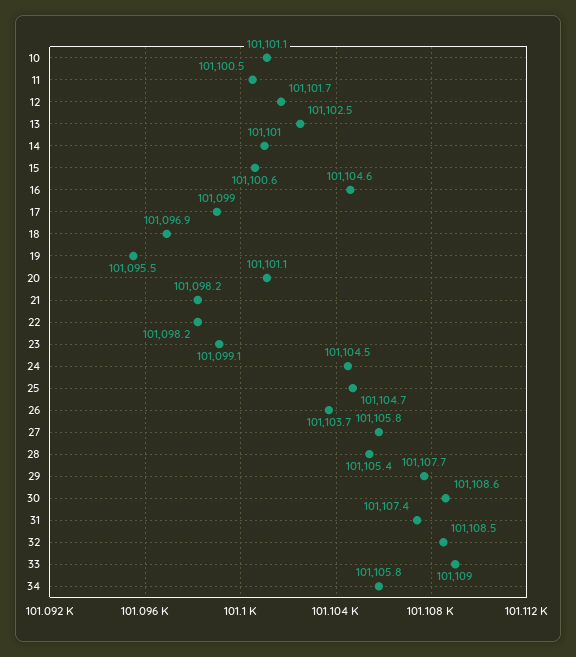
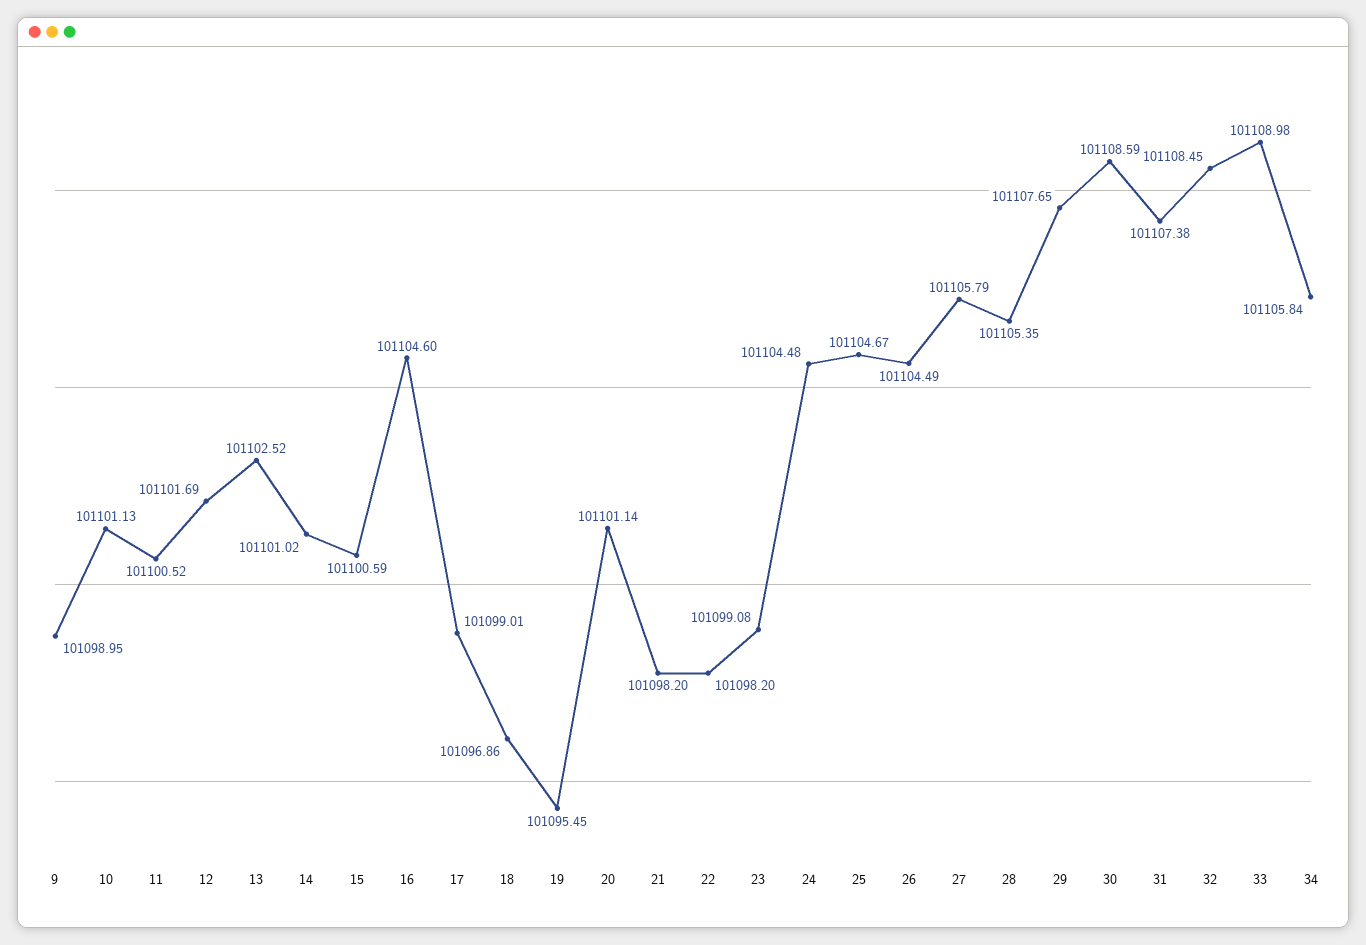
26: 101103.7 -> 101104.49
9: none -> 101098.95

